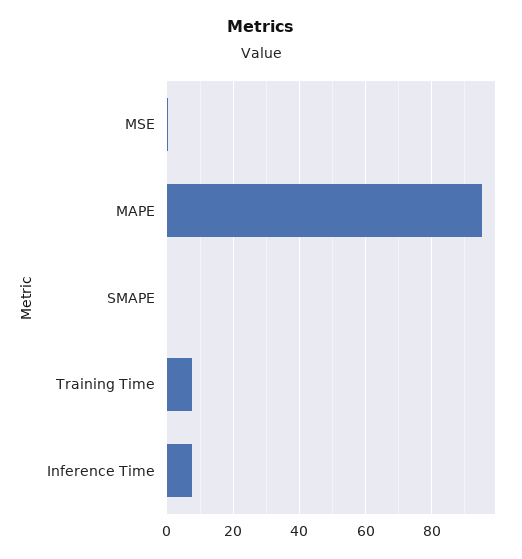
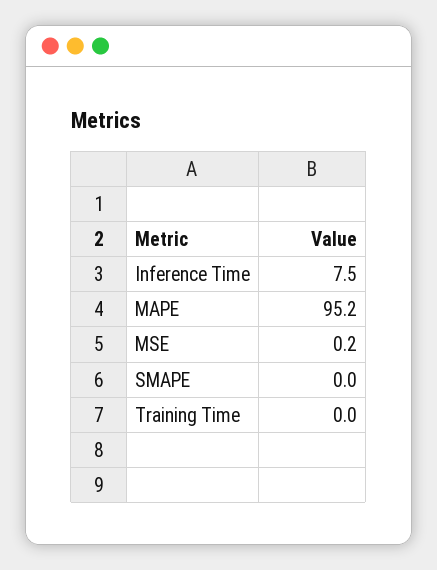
Training Time: 8 -> 0

